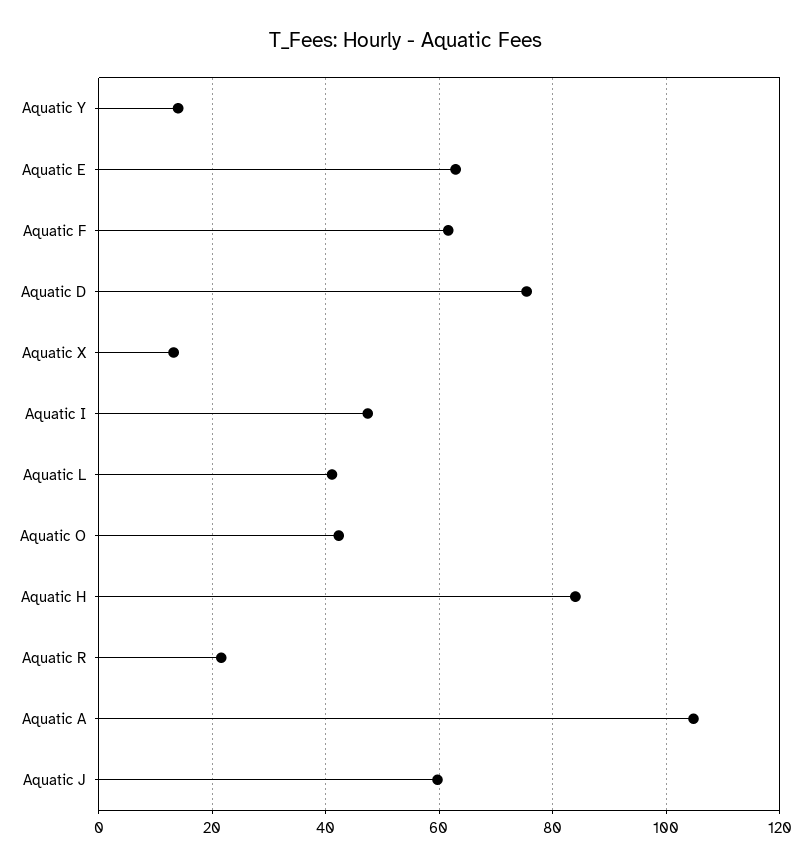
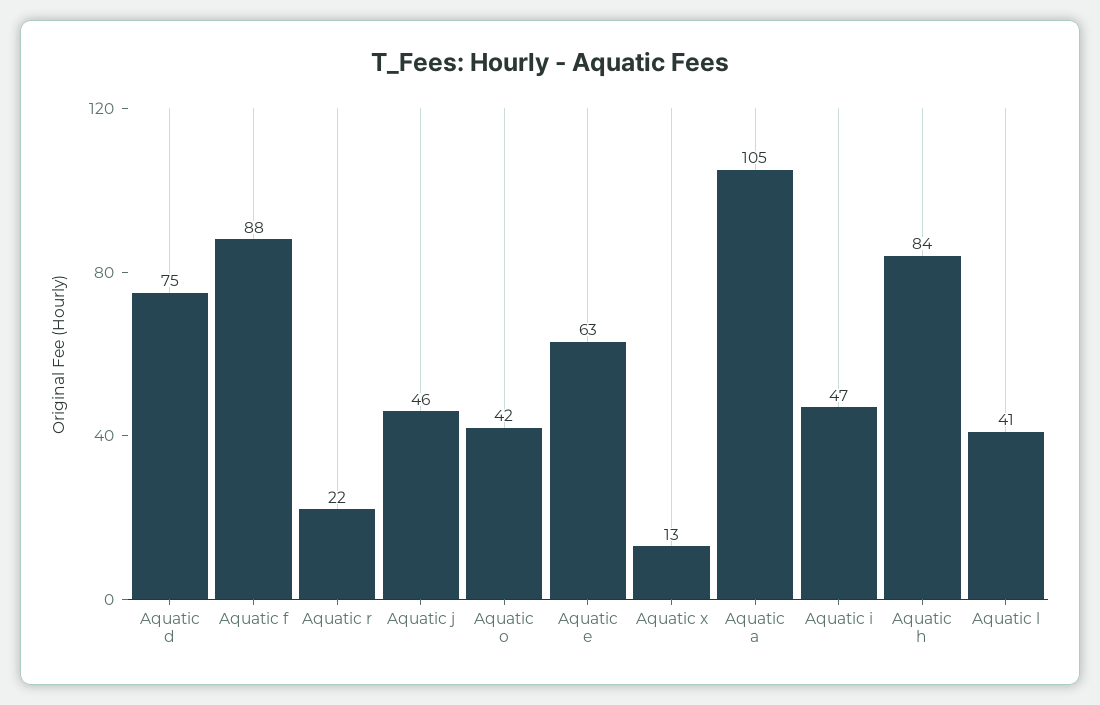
Aquatic Y: 14 -> none
Aquatic F: 62 -> 88
Aquatic J: 60 -> 46

